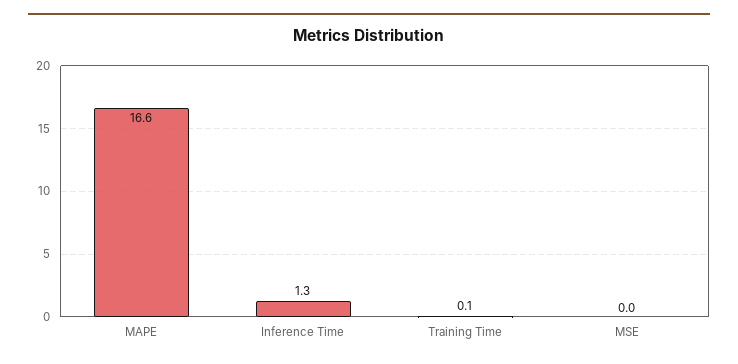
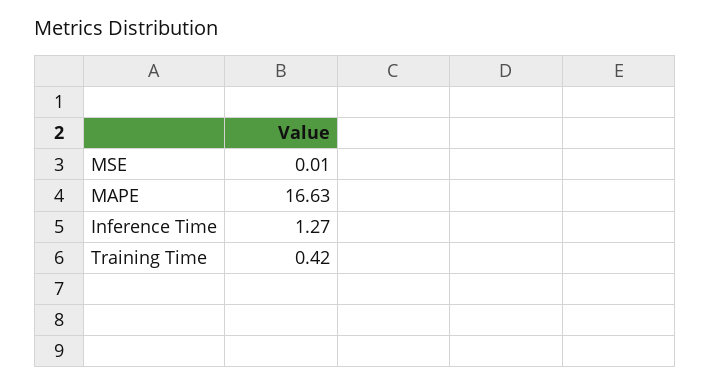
Training Time: 0.1 -> 0.42

